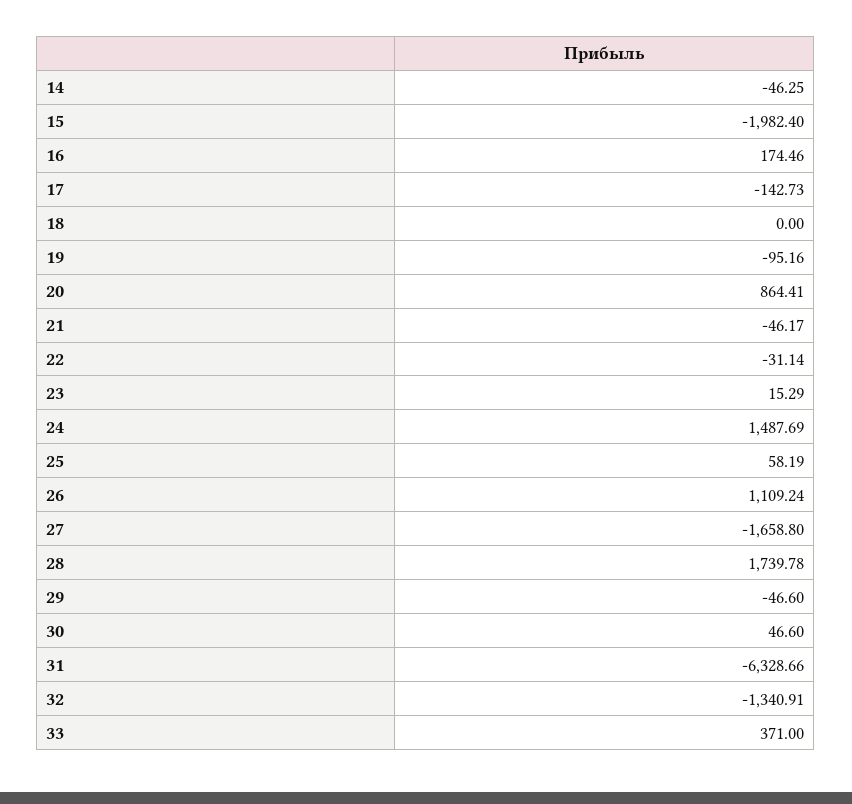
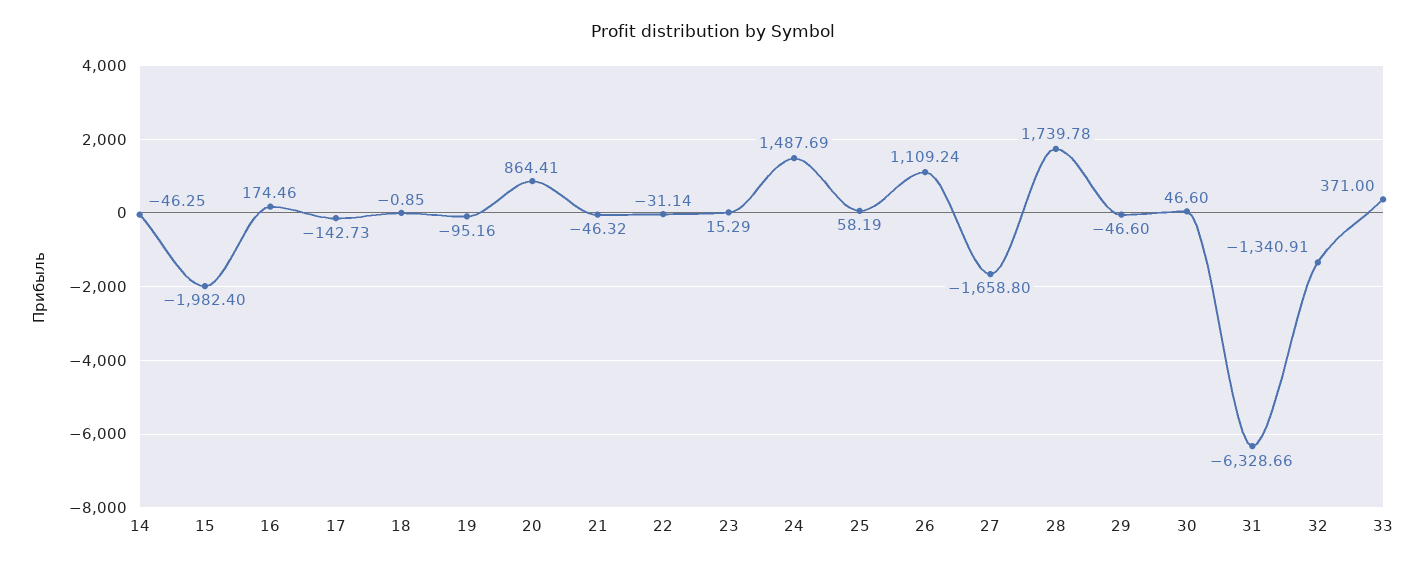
18: 0 -> -0.85
21: -46.17 -> -46.32

